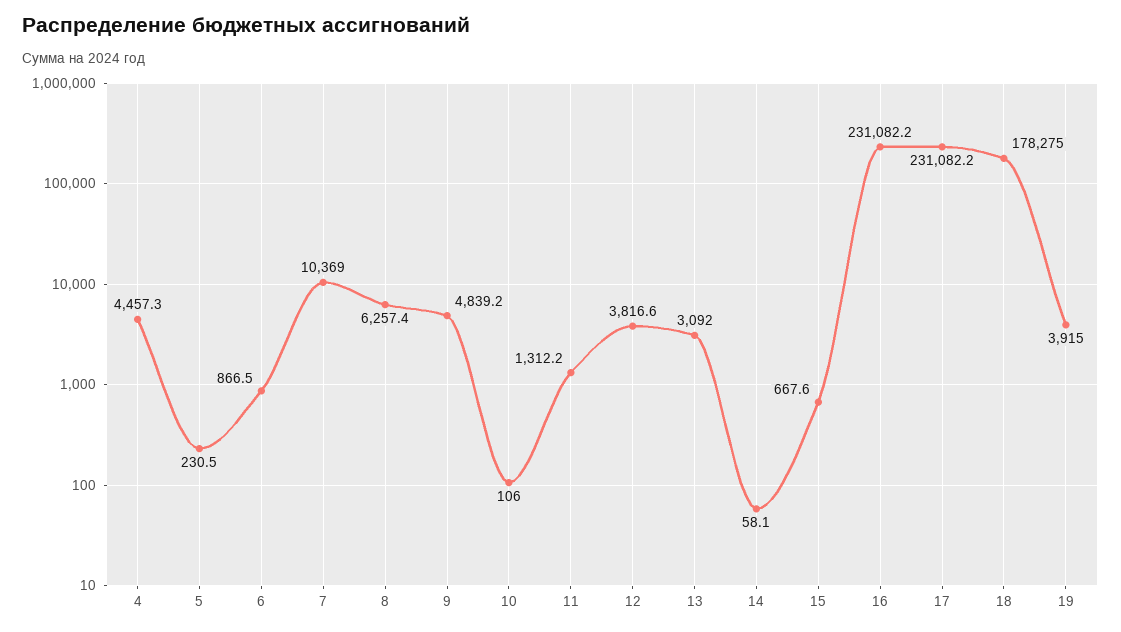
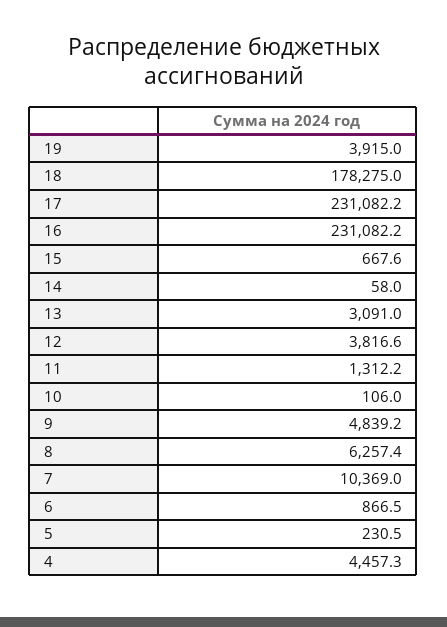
13: 3092 -> 3091
14: 58.1 -> 58

